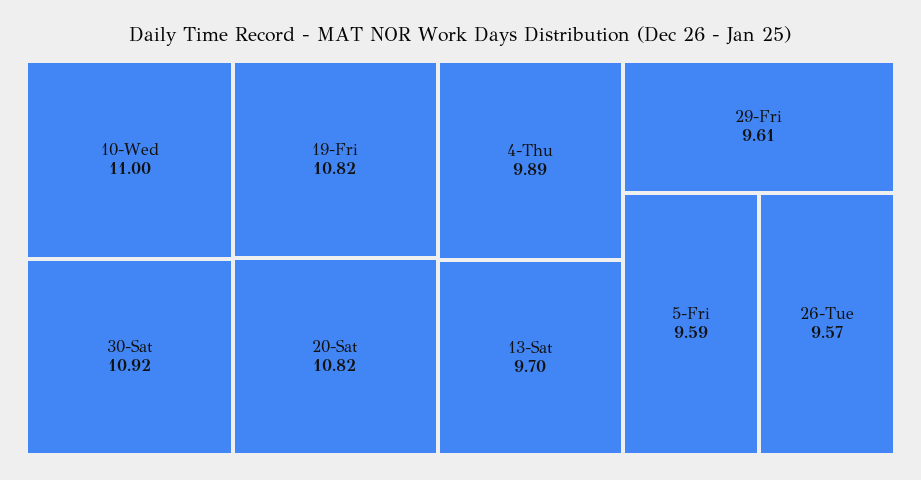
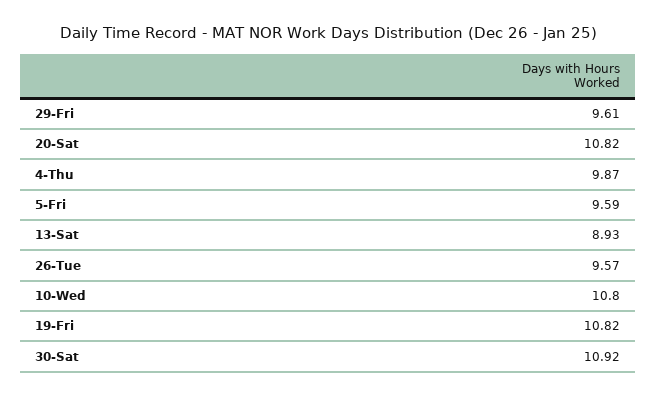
10-Wed: 11 -> 10.8
4-Thu: 9.89 -> 9.87
13-Sat: 9.7 -> 8.93

